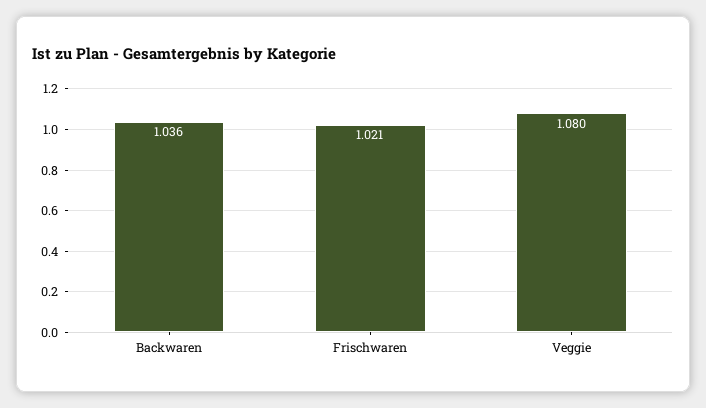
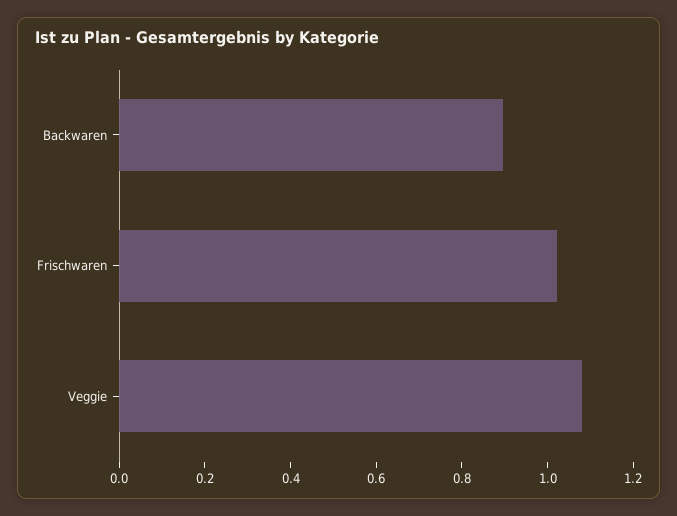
Backwaren: 1.036 -> 0.9

